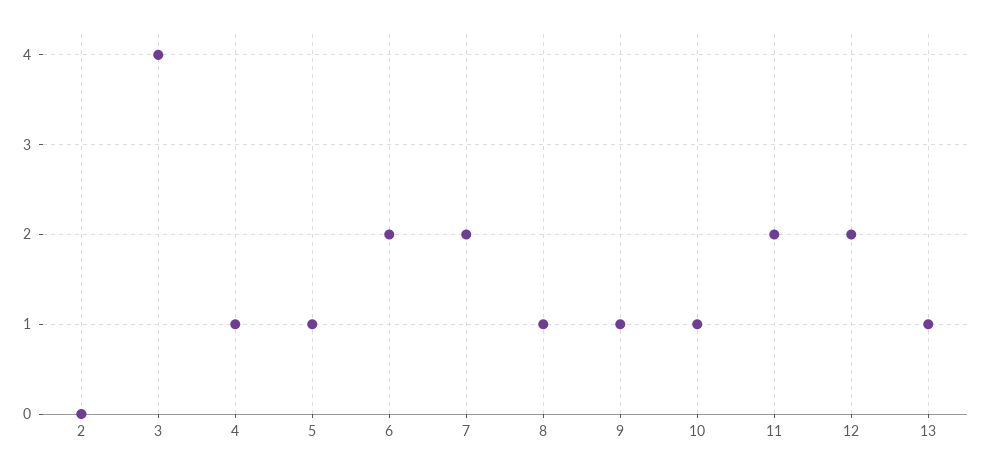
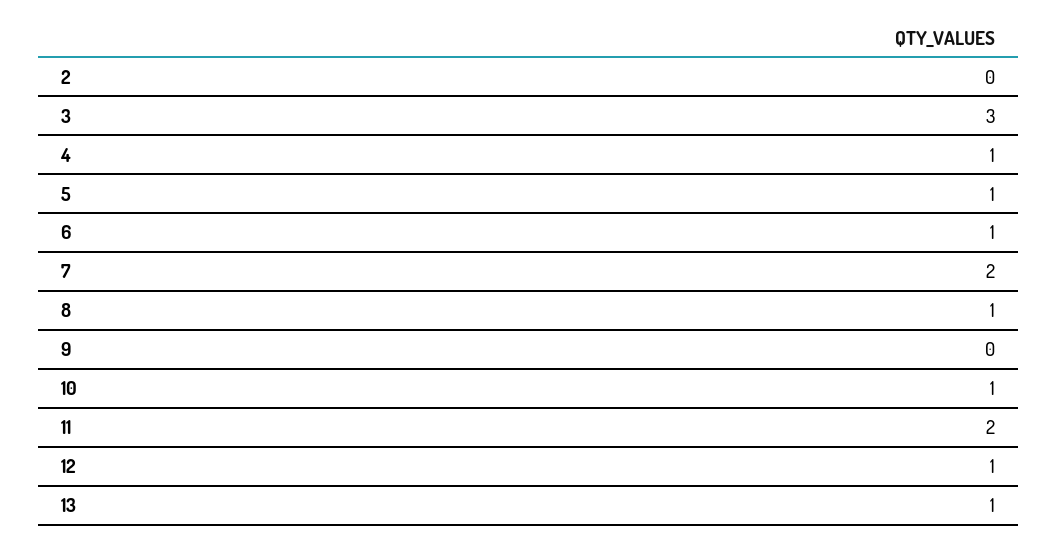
3: 4 -> 3
6: 2 -> 1
9: 1 -> 0
12: 2 -> 1

